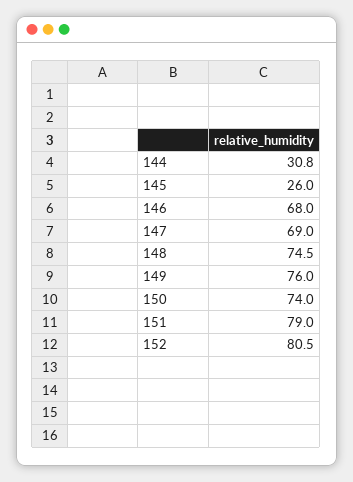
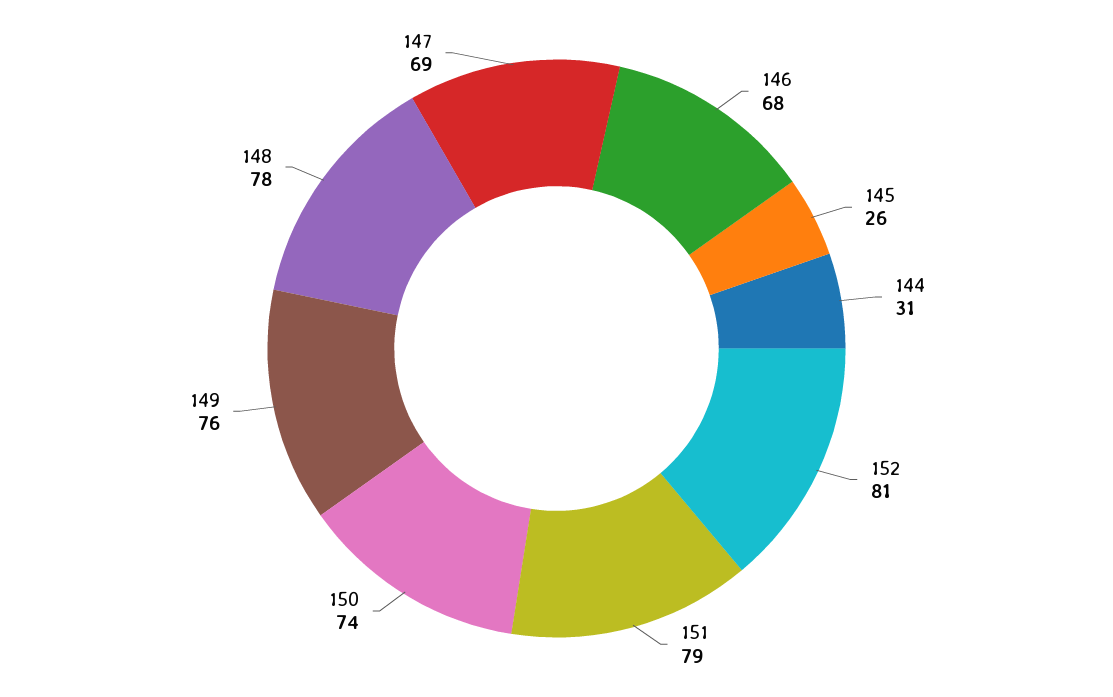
148: 74.5 -> 78

